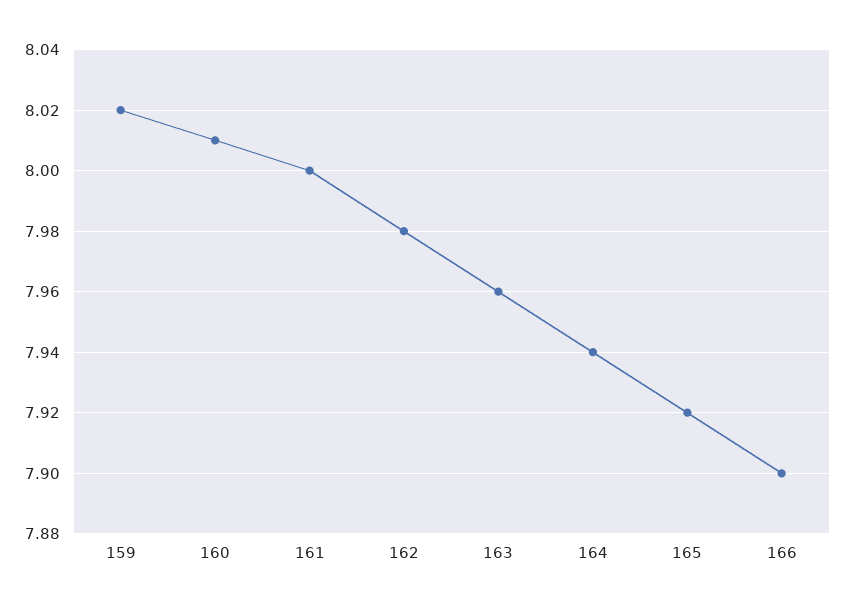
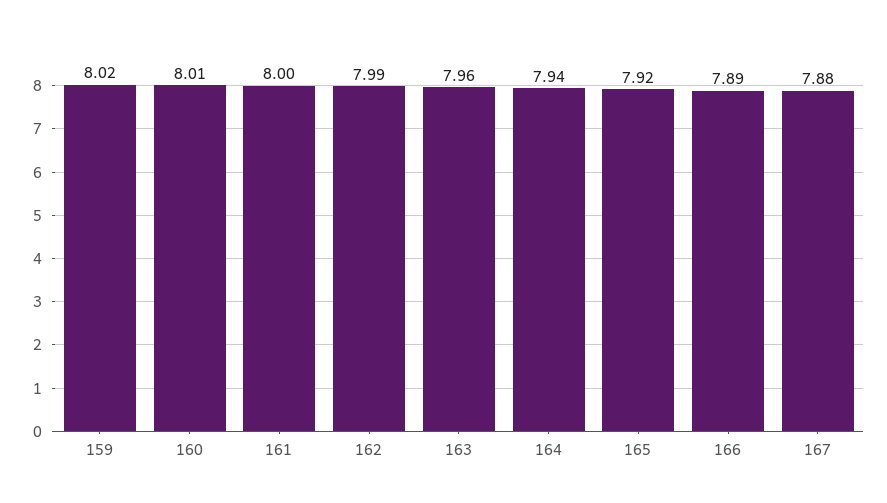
162: 7.98 -> 7.99
166: 7.9 -> 7.89
167: none -> 7.88

